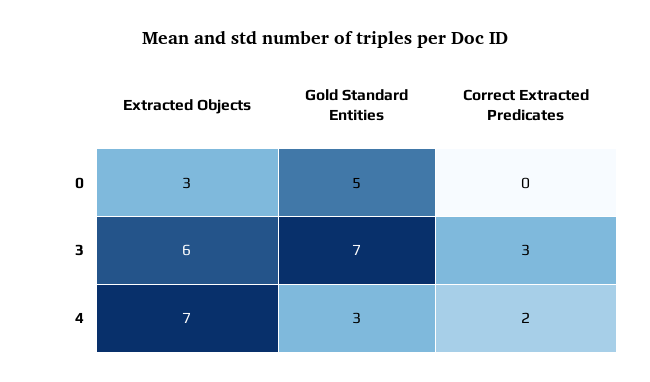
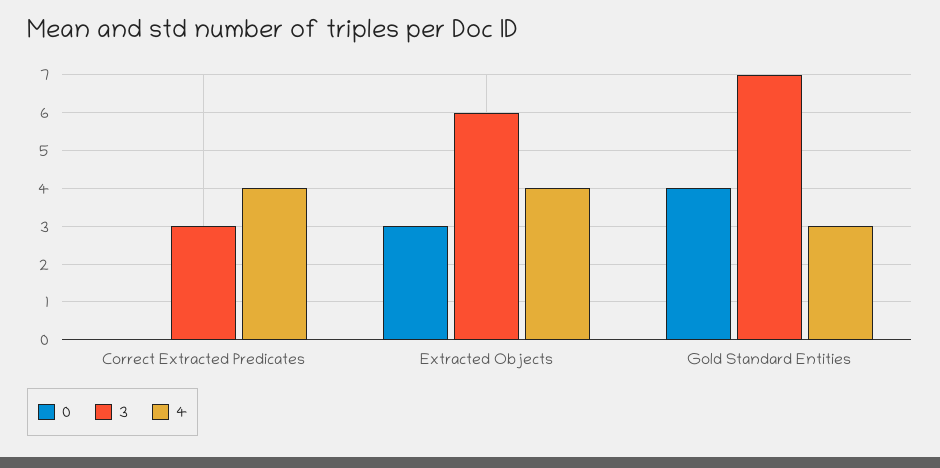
0, Gold Standard Entities: 5 -> 4
4, Extracted Objects: 7 -> 4
4, Correct Extracted Predicates: 2 -> 4

